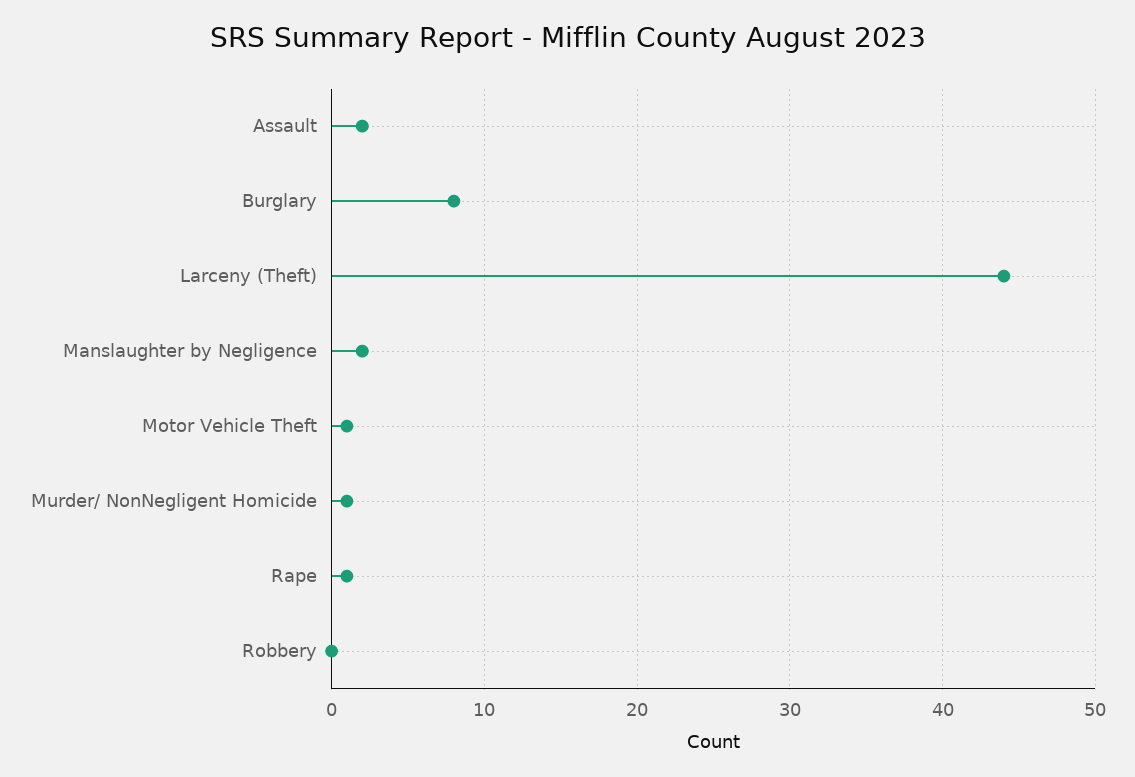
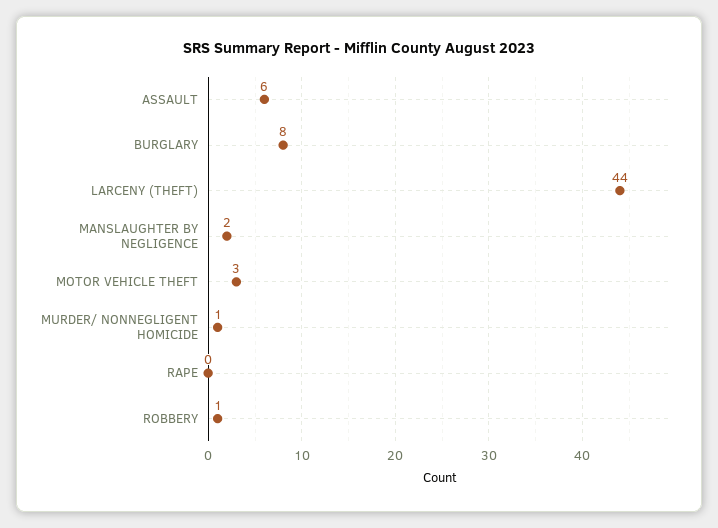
Assault: 2 -> 6
Motor Vehicle Theft: 1 -> 3
Rape: 1 -> 0
Robbery: 0 -> 1

